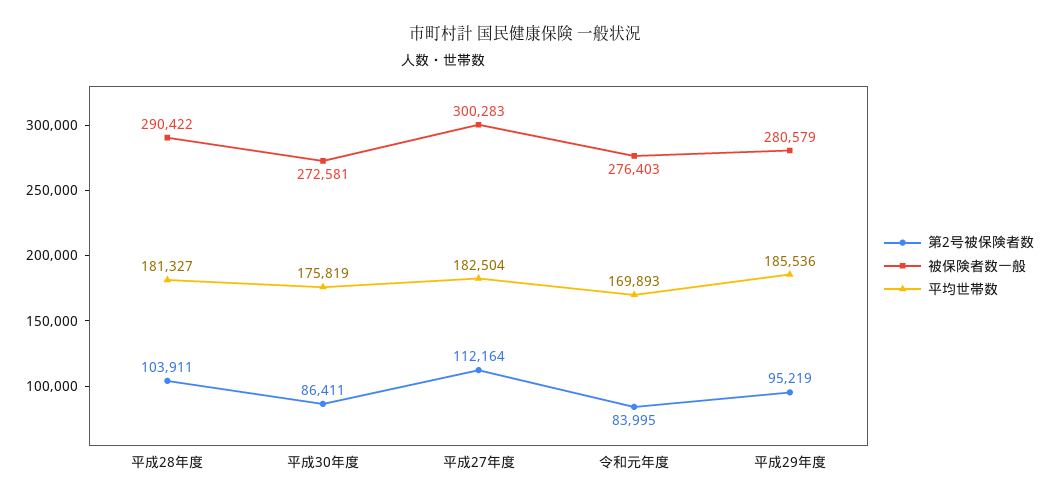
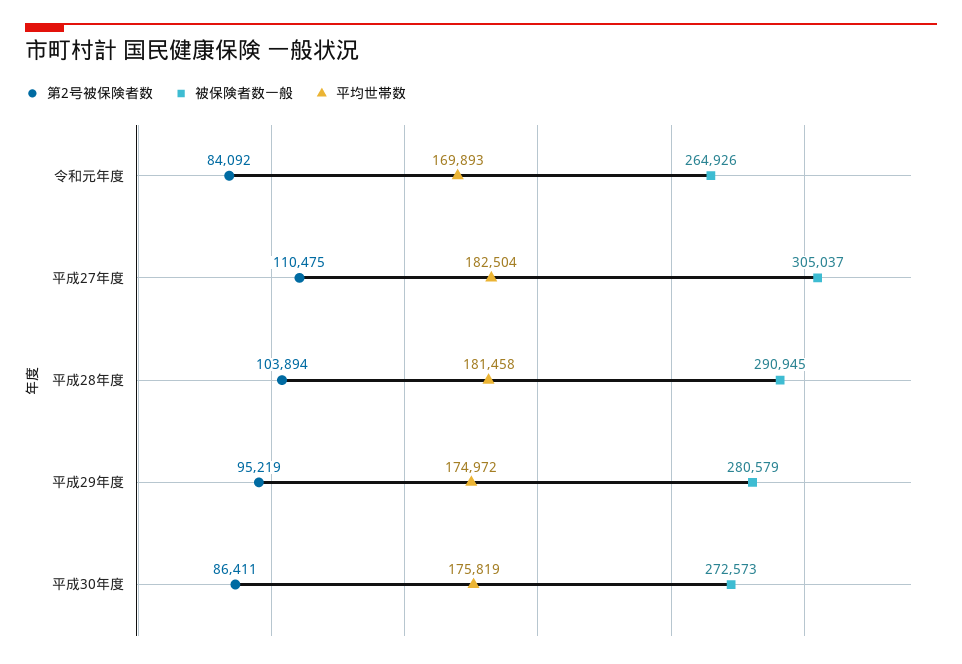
第2号被保険者数, 平成28年度: 103911 -> 103894
被保険者数一般, 平成28年度: 290422 -> 290945
平均世帯数, 平成28年度: 181327 -> 181458
被保険者数一般, 平成30年度: 272581 -> 272573
第2号被保険者数, 平成27年度: 112164 -> 110475
被保険者数一般, 平成27年度: 300283 -> 305037
第2号被保険者数, 令和元年度: 83995 -> 84092
被保険者数一般, 令和元年度: 276403 -> 264926
平均世帯数, 平成29年度: 185536 -> 174972

